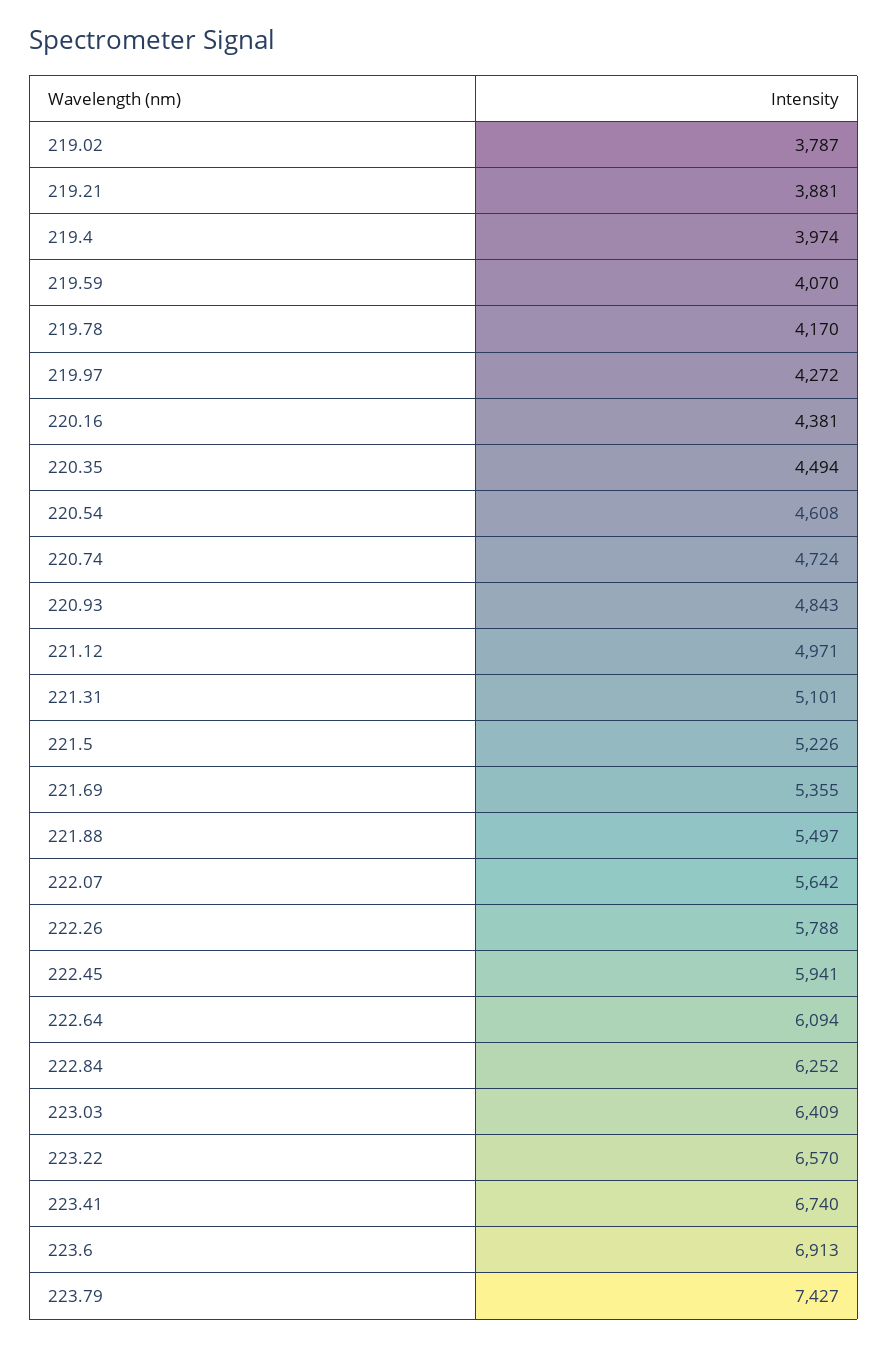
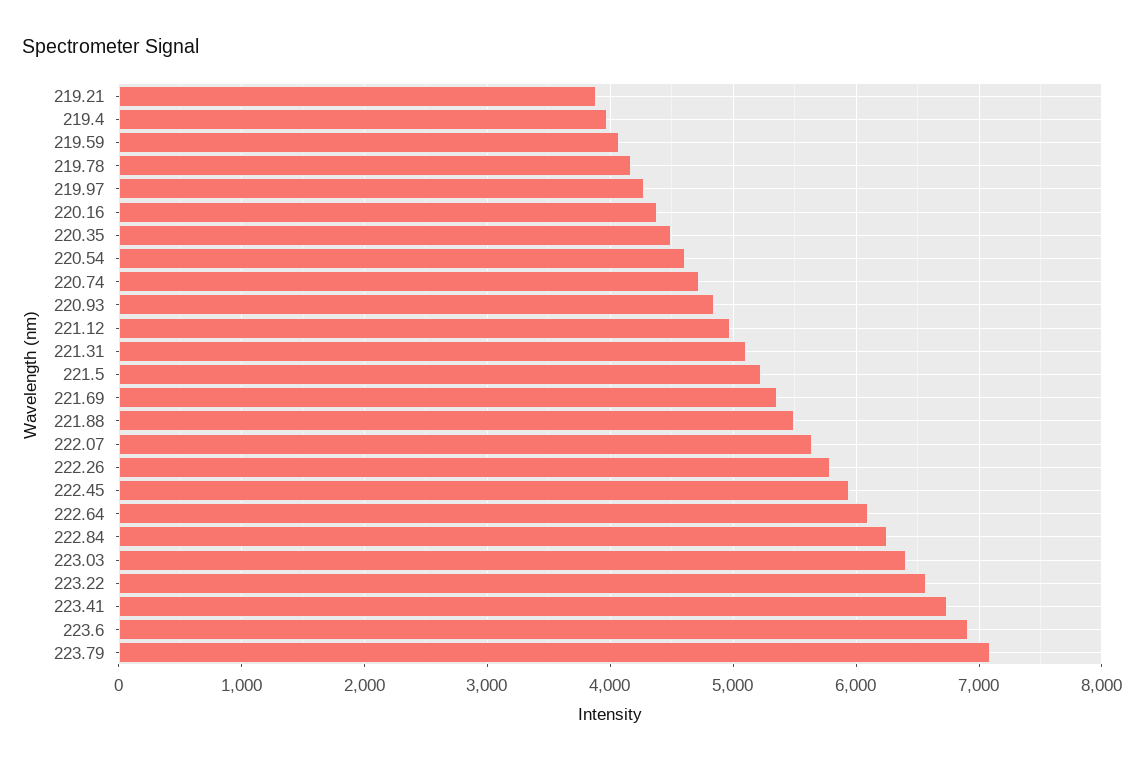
219.02: 3787 -> none
223.79: 7427 -> 7100

